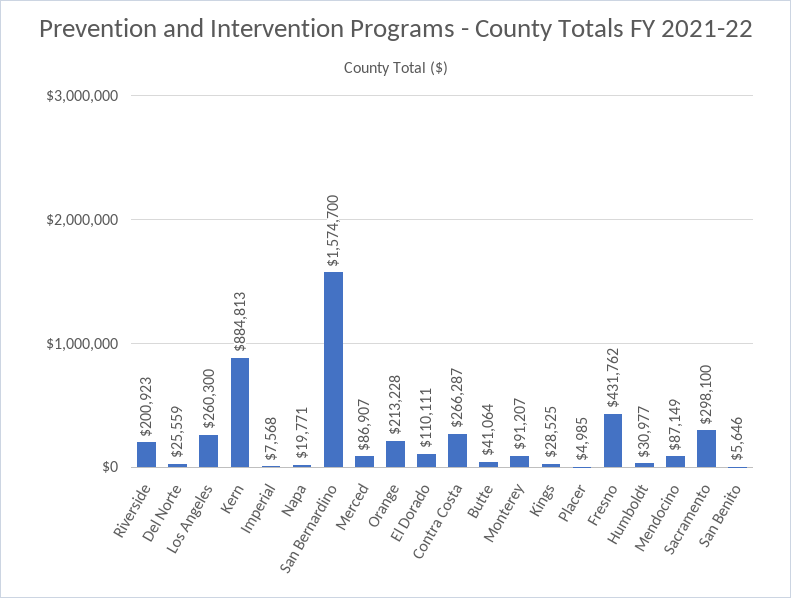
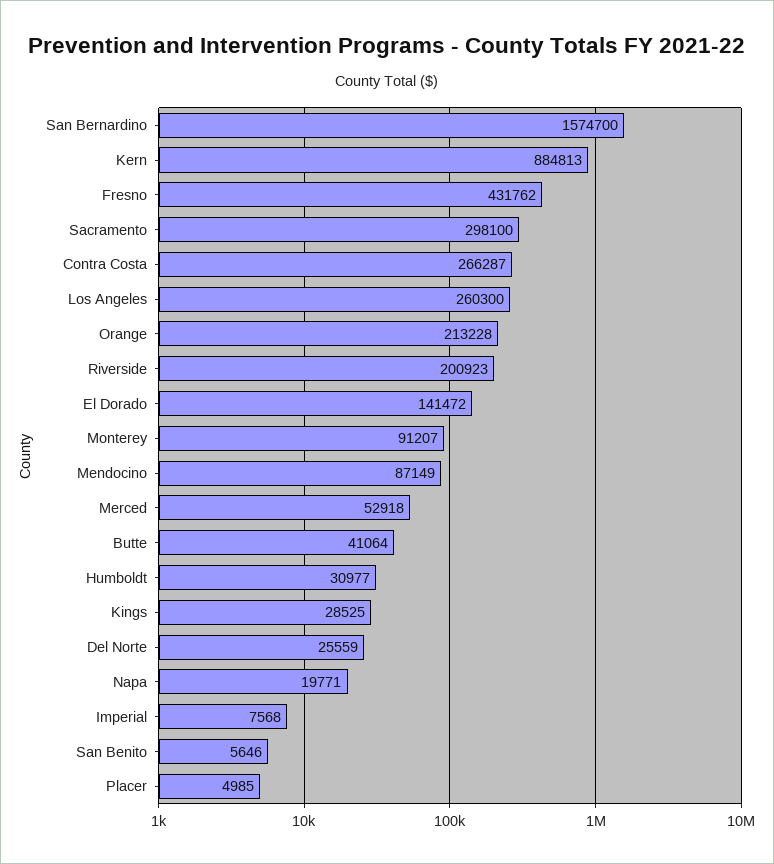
Merced: 86907 -> 52918
El Dorado: 110111 -> 141472

